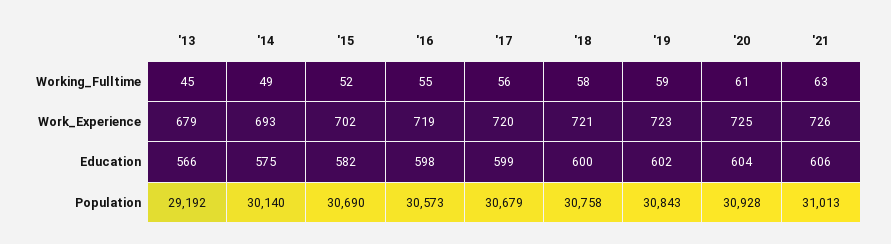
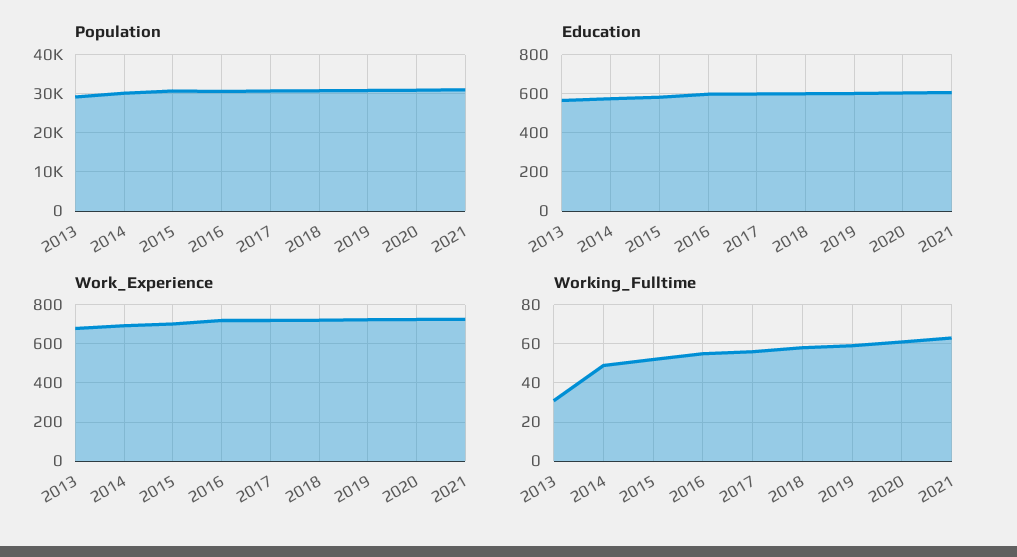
Working_Fulltime, '13: 45 -> 30

